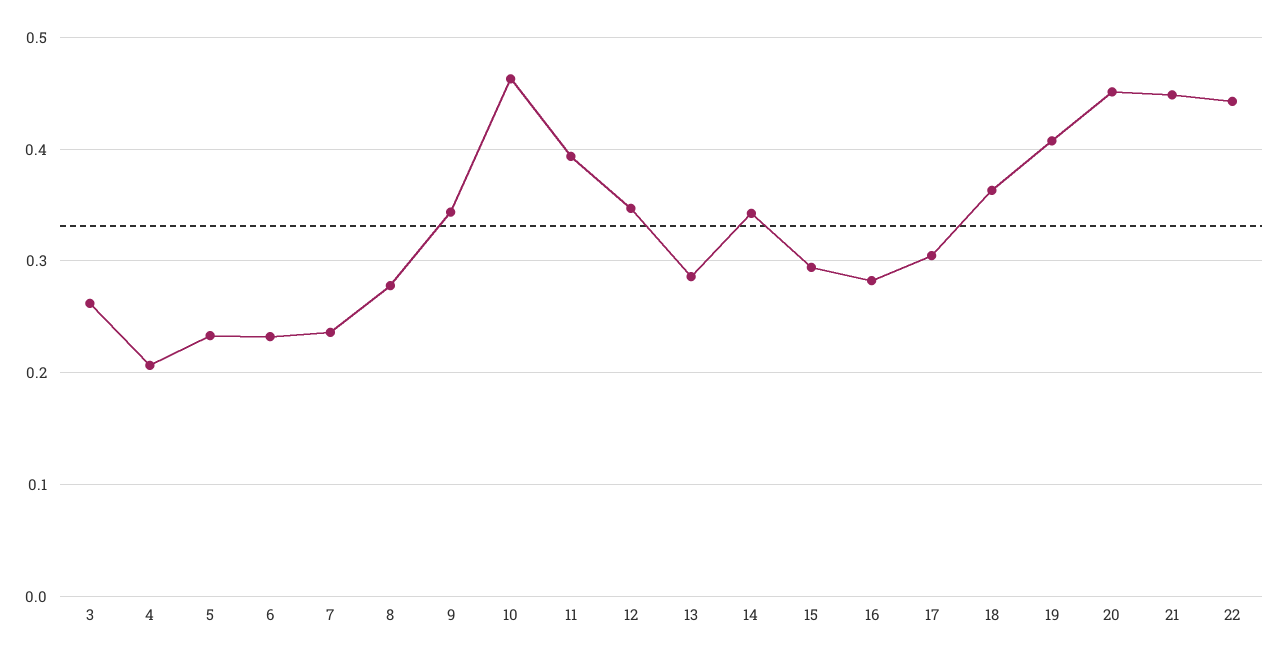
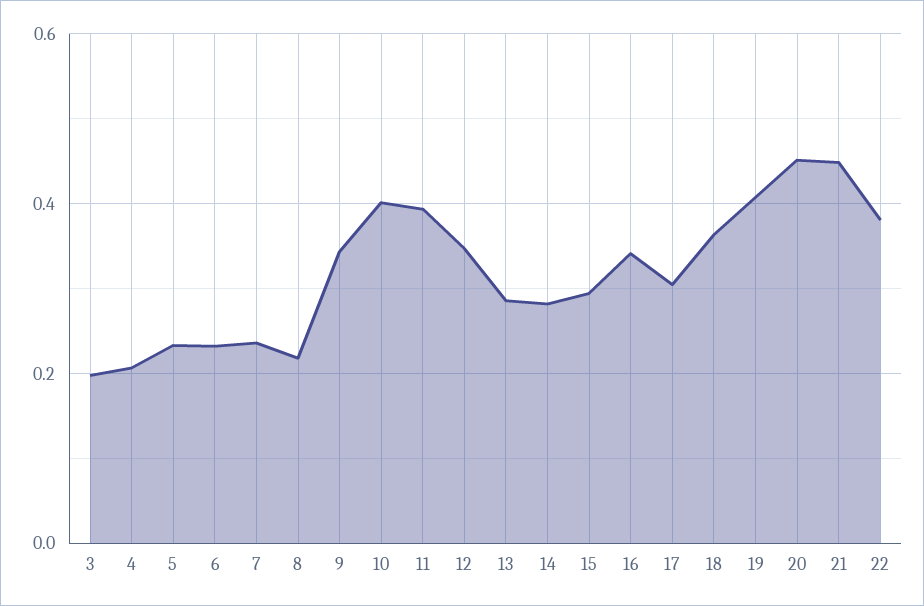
3: 0.26 -> 0.2
8: 0.28 -> 0.22
10: 0.46 -> 0.4
14: 0.34 -> 0.28
16: 0.28 -> 0.34
22: 0.44 -> 0.38

